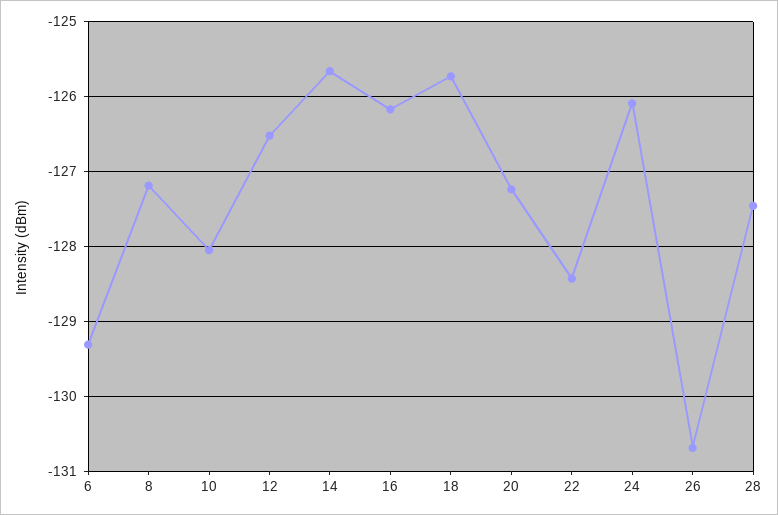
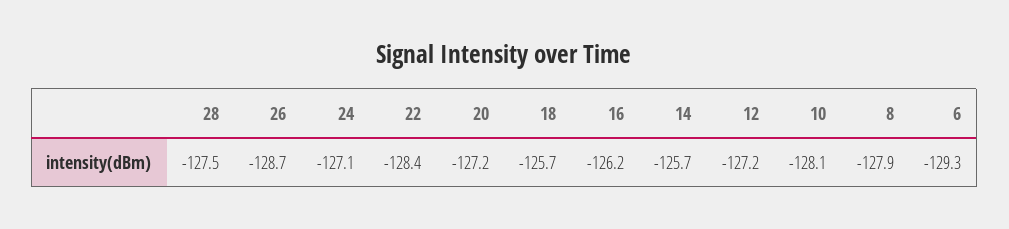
8: -127.2 -> -127.9
12: -126.5 -> -127.2
24: -126.1 -> -127.1
26: -130.7 -> -128.7

